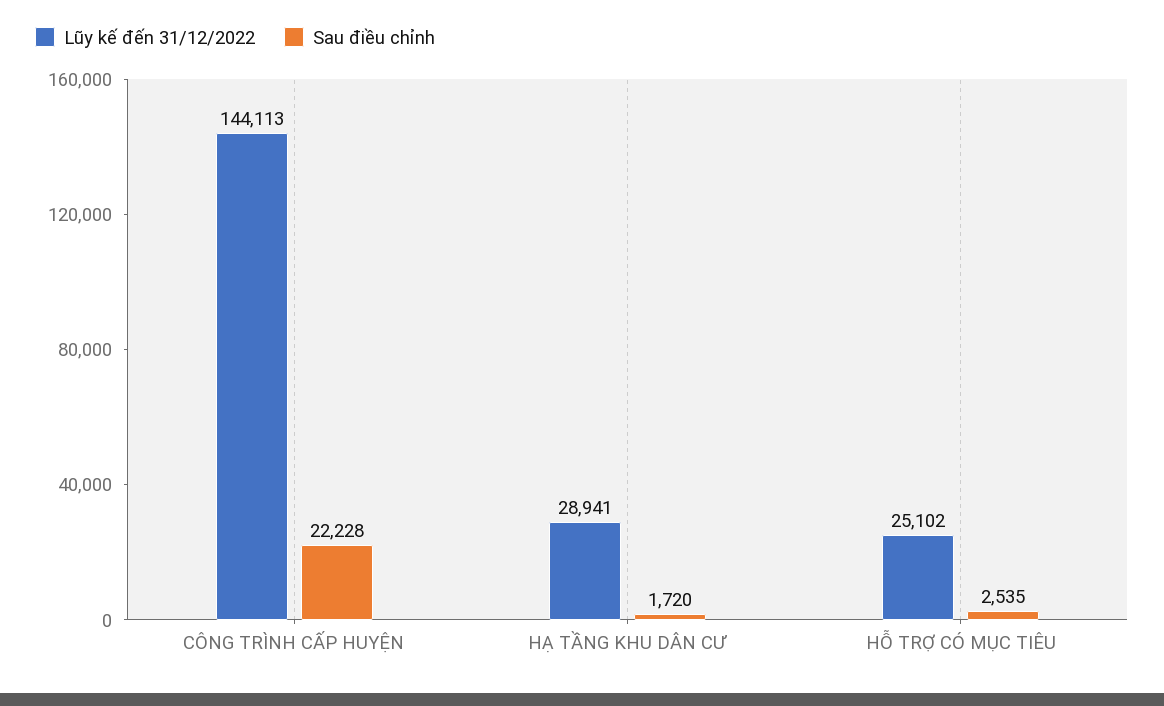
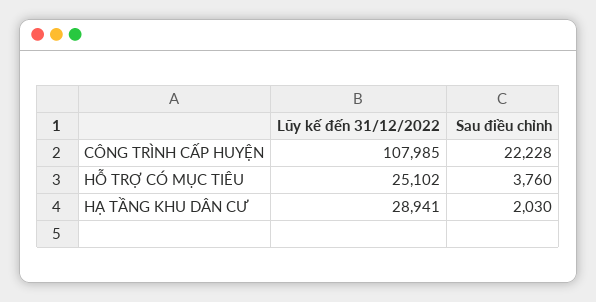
Lũy kế đến 31/12/2022, CÔNG TRÌNH CẤP HUYỆN: 144113 -> 107985
Sau điều chỉnh, HẠ TẦNG KHU DÂN CƯ: 1720 -> 2030
Sau điều chỉnh, HỖ TRỢ CÓ MỤC TIÊU: 2535 -> 3760

